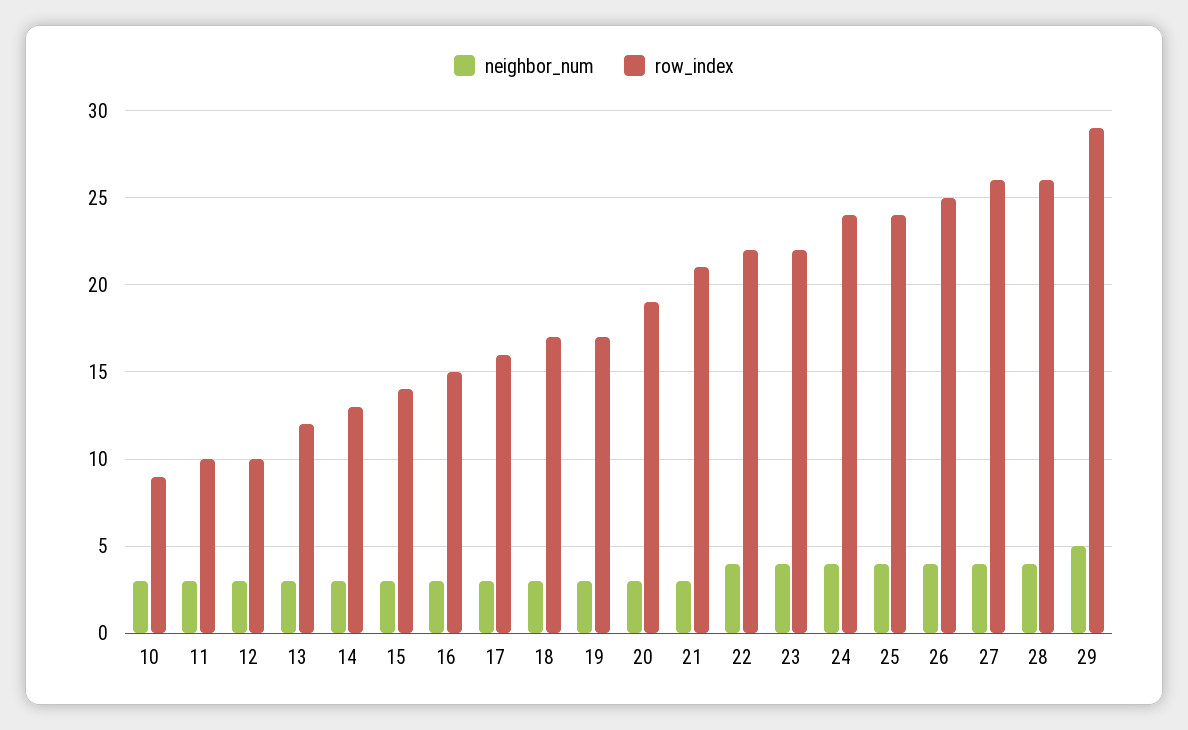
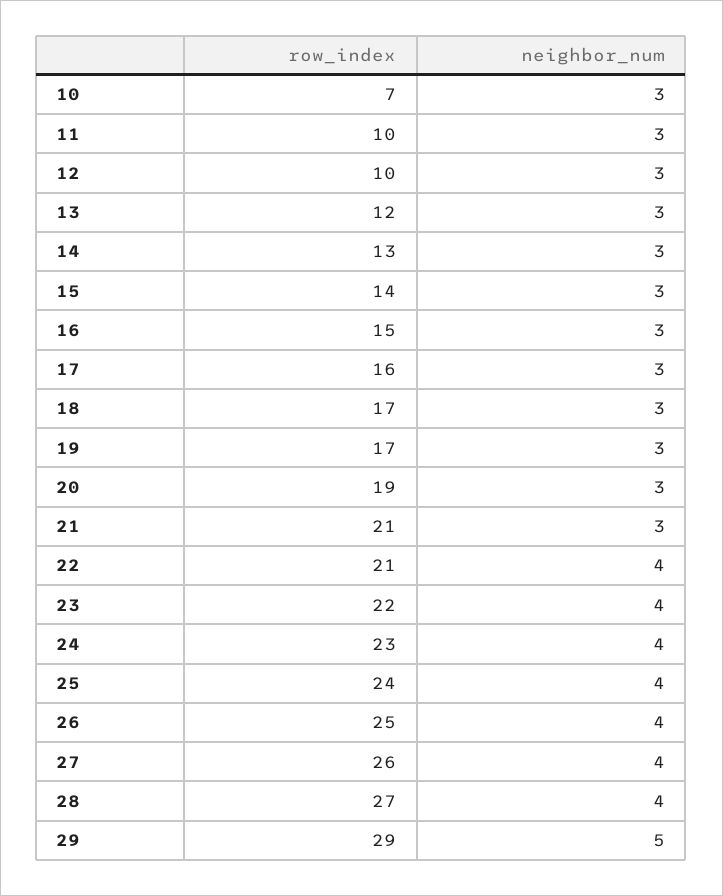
row_index, 10: 9 -> 7
row_index, 22: 22 -> 21
row_index, 24: 24 -> 23
row_index, 28: 26 -> 27

